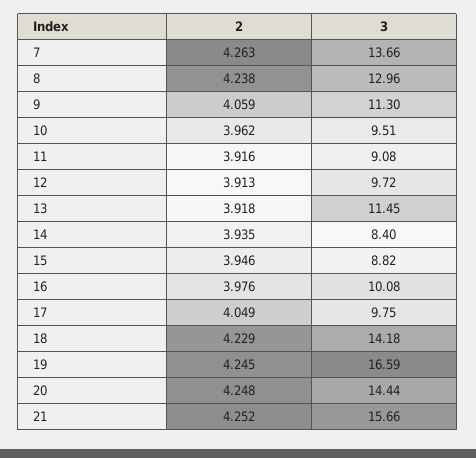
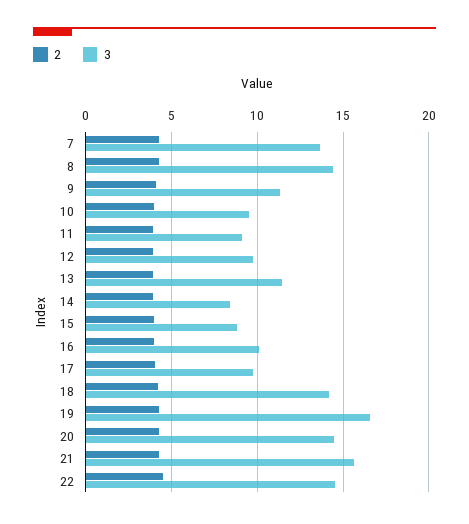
3, 8: 12.96 -> 14.5
2, 22: none -> 4.5
3, 22: none -> 14.5

